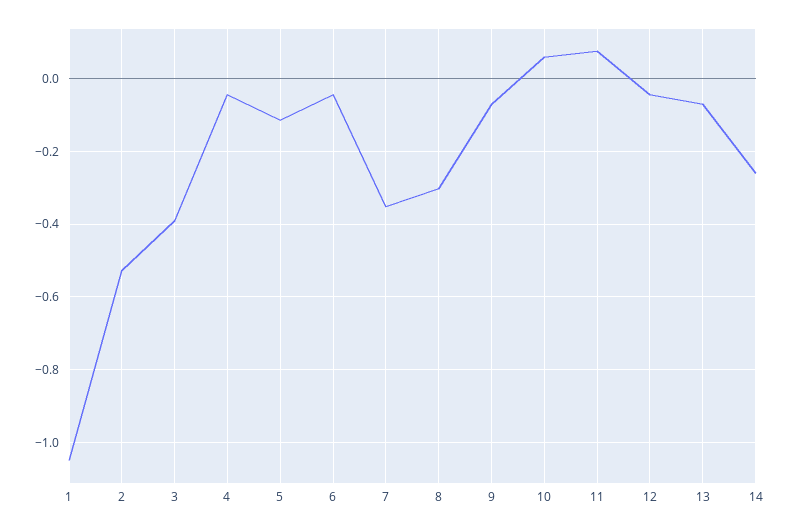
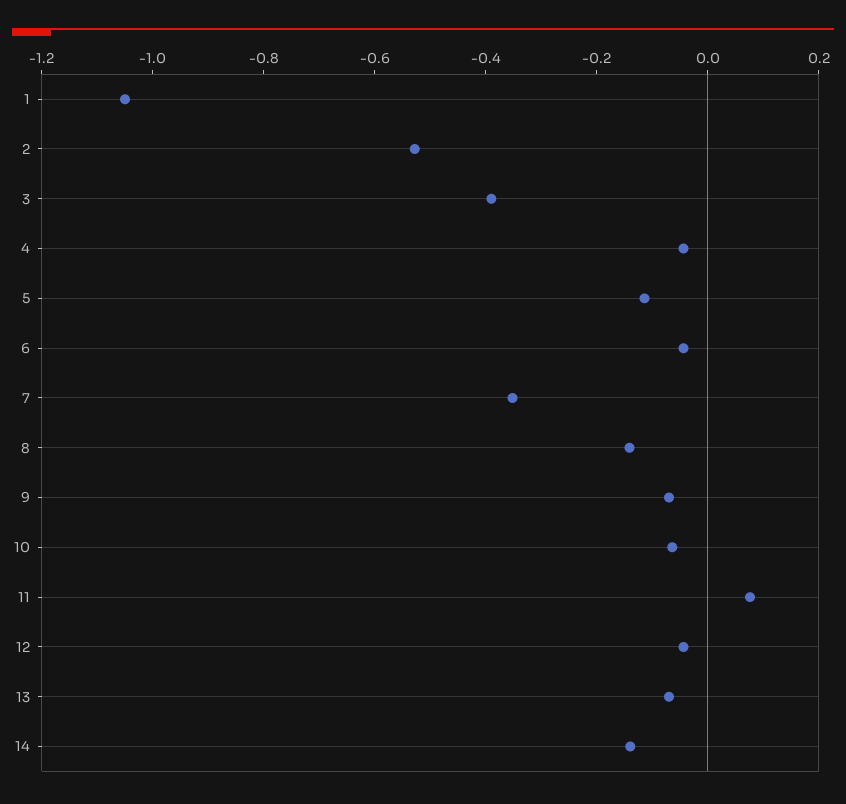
8: -0.3 -> -0.15
10: 0.06 -> -0.05
14: -0.26 -> -0.15

